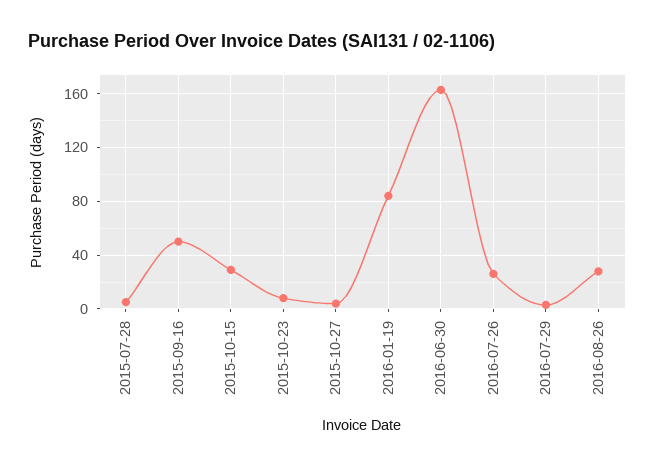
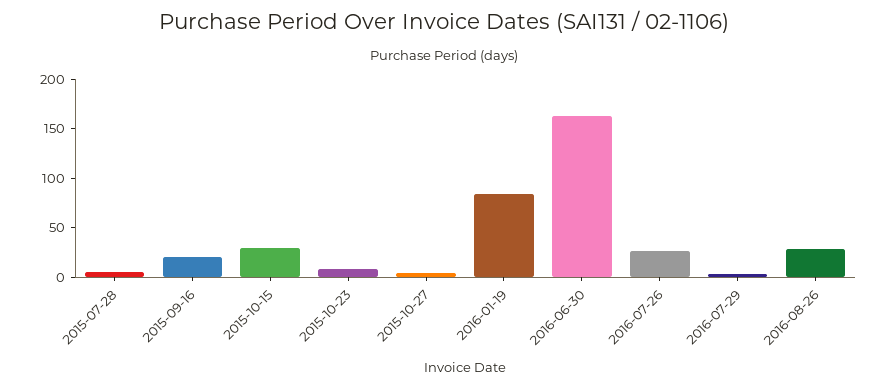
2015-09-16: 50 -> 20

